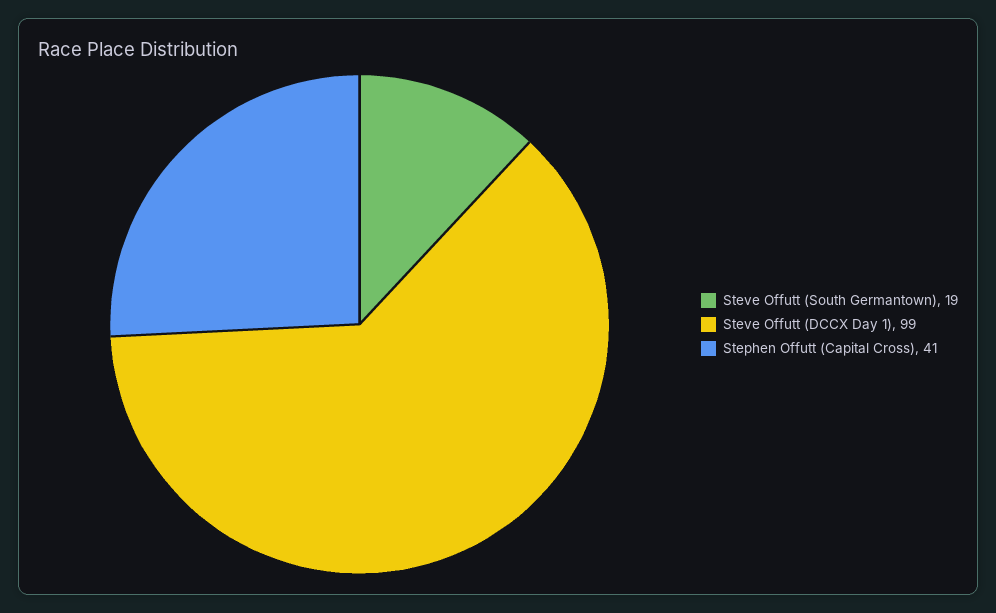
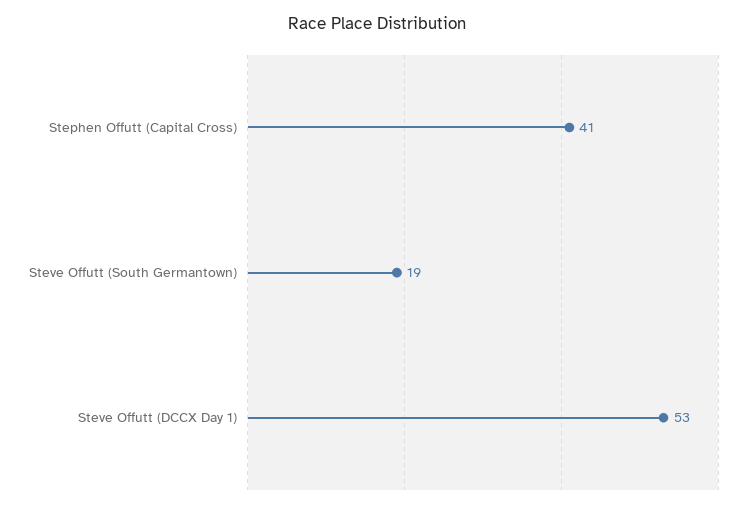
Steve Offutt (DCCX Day 1): 99 -> 53

